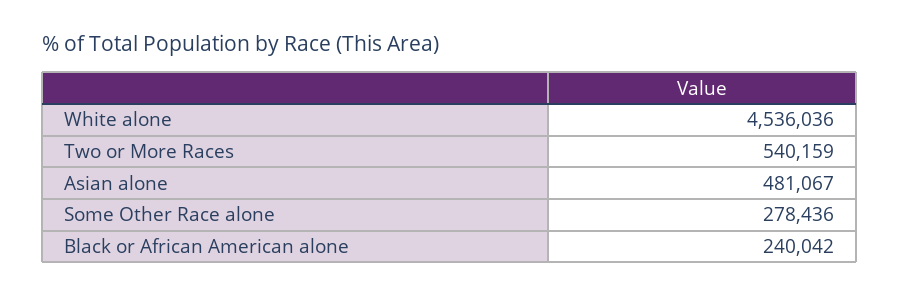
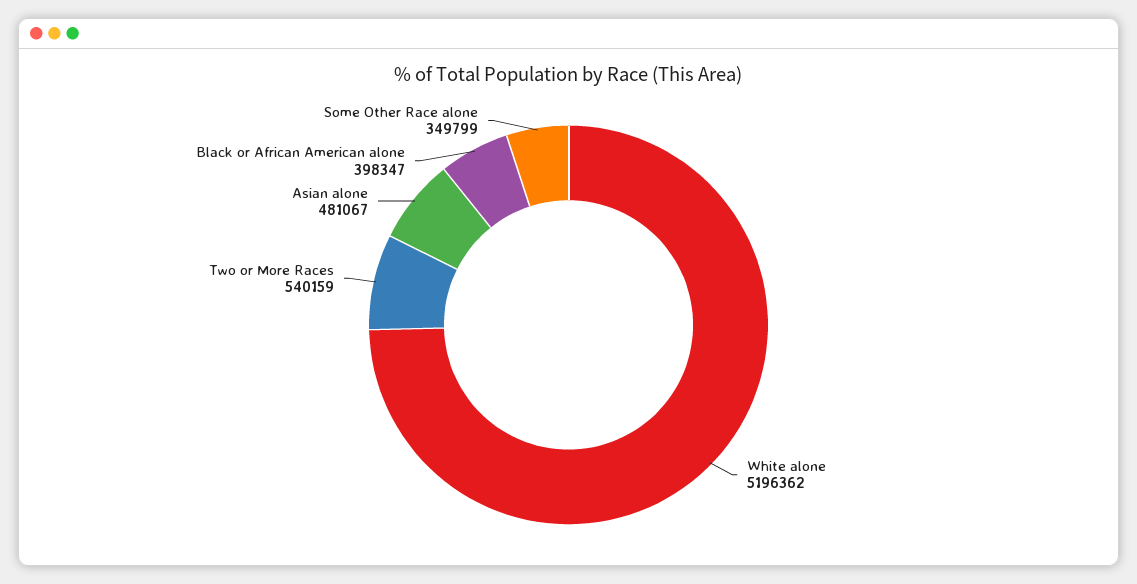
White alone: 4536036 -> 5196362
Some Other Race alone: 278436 -> 349799
Black or African American alone: 240042 -> 398347

